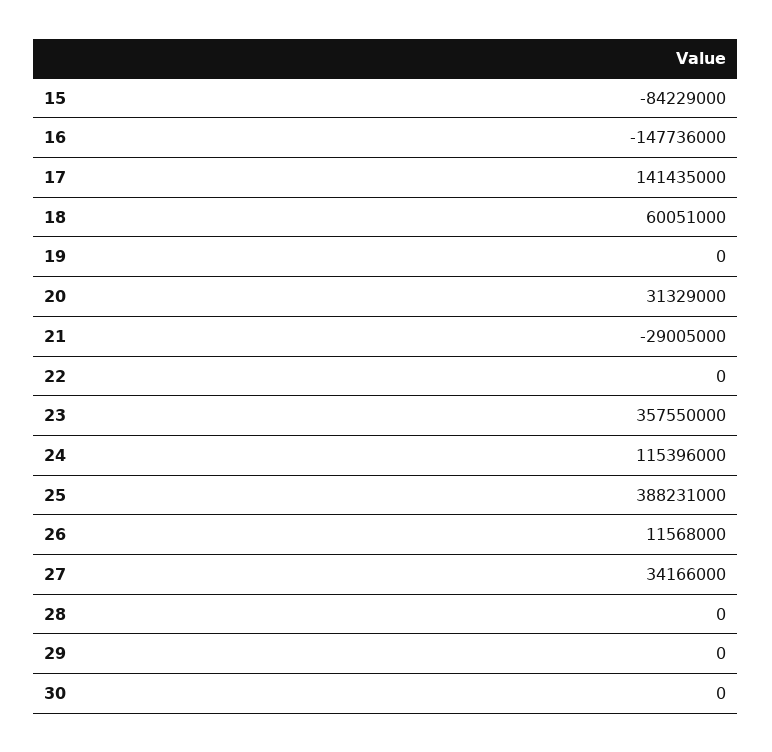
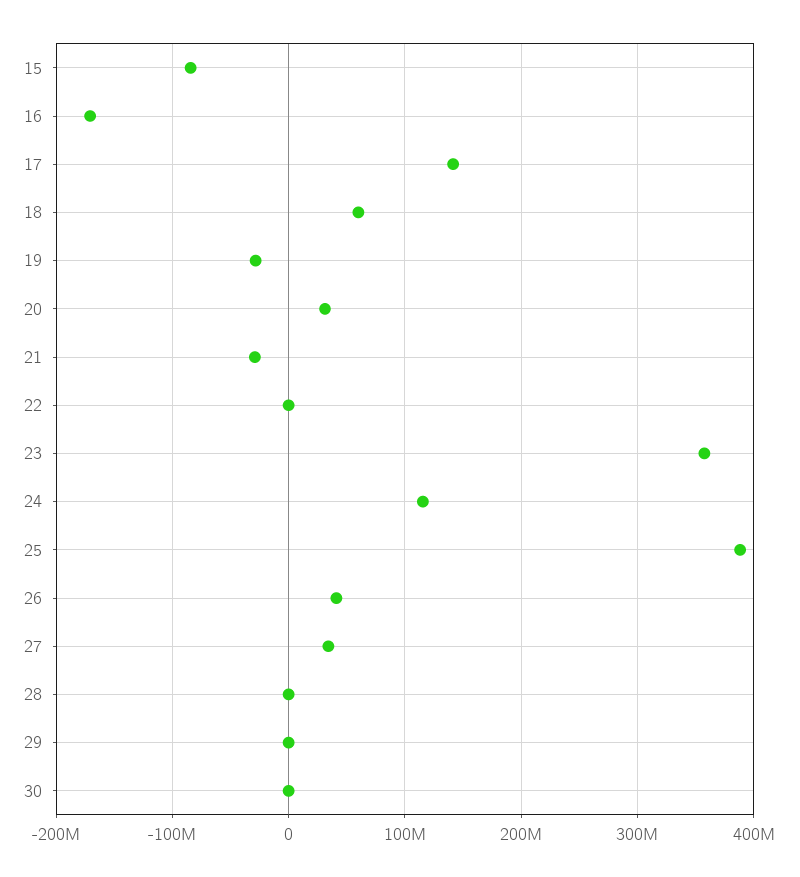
16: -147736000 -> -170000000
19: 0 -> -30000000
26: 11568000 -> 40000000

